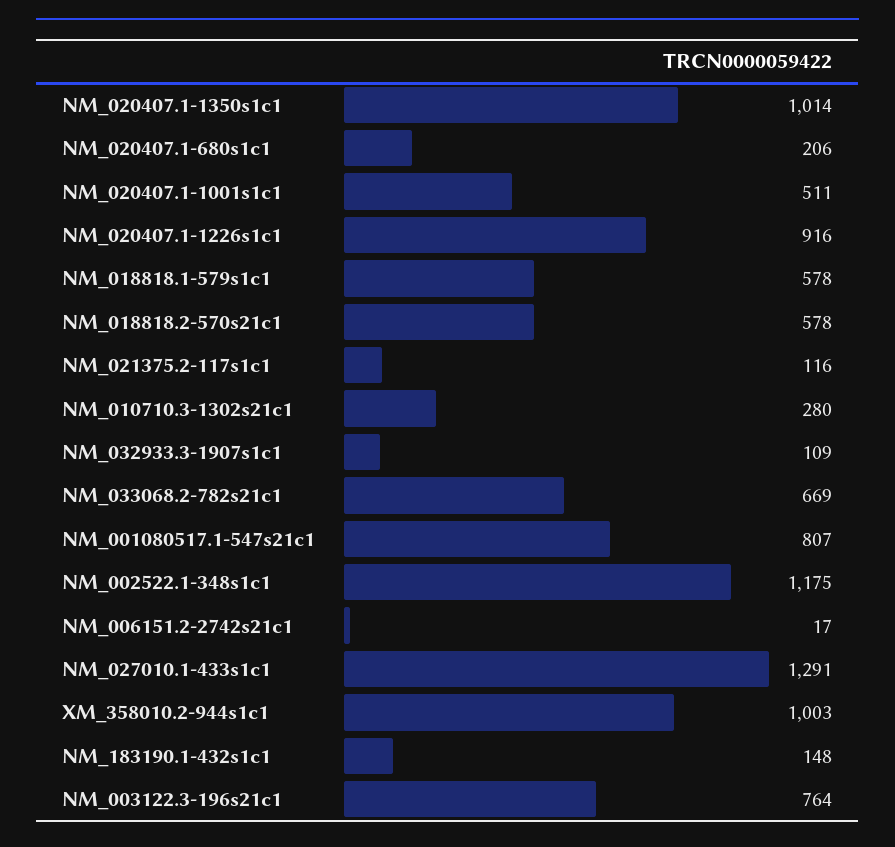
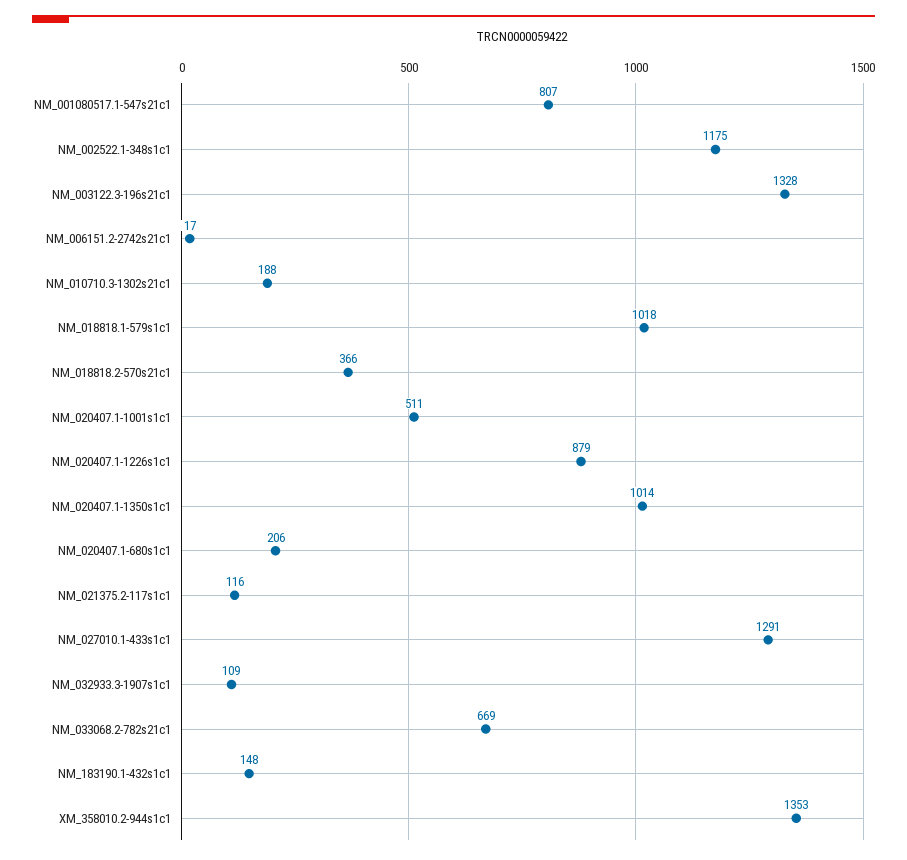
NM_020407.1-1226s1c1: 916 -> 879
NM_018818.1-579s1c1: 578 -> 1018
NM_018818.2-570s21c1: 578 -> 366
NM_010710.3-1302s21c1: 280 -> 188
XM_358010.2-944s1c1: 1003 -> 1353
NM_003122.3-196s21c1: 764 -> 1328

